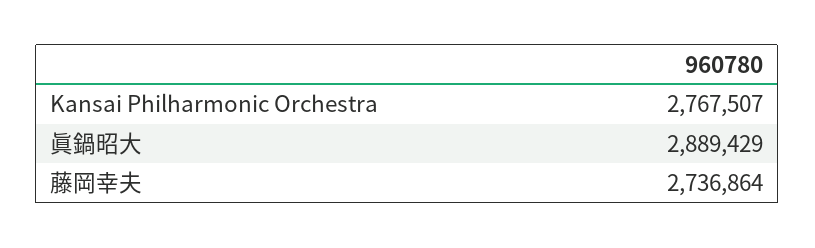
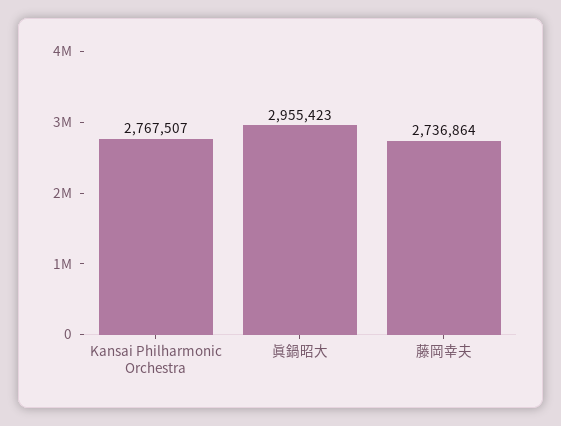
眞鍋昭大: 2889429 -> 2955423

